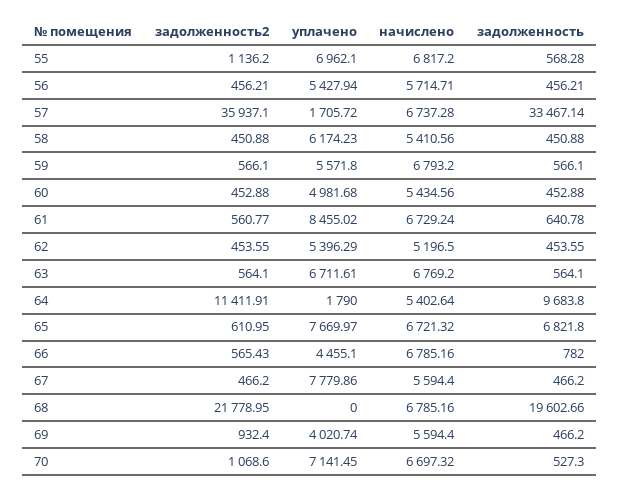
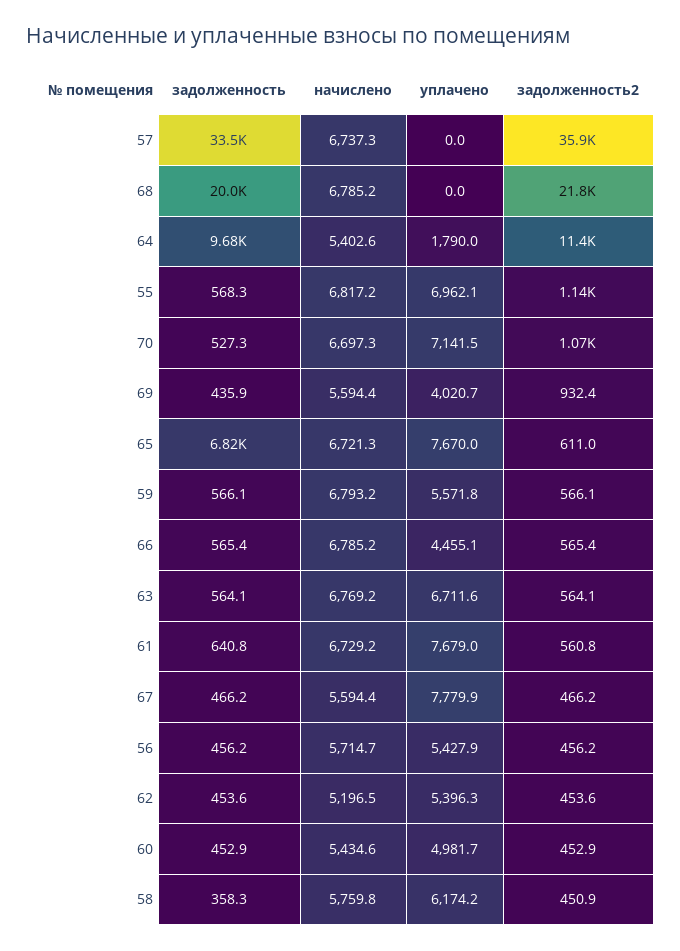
уплачено, 57: 1705.72 -> 0
начислено, 58: 5410.56 -> 5759.8
задолженность, 58: 450.88 -> 358.3
уплачено, 61: 8455.02 -> 7679
задолженность, 66: 782 -> 565.4
задолженность, 68: 19602.66 -> 20000
задолженность, 69: 466.2 -> 435.9

